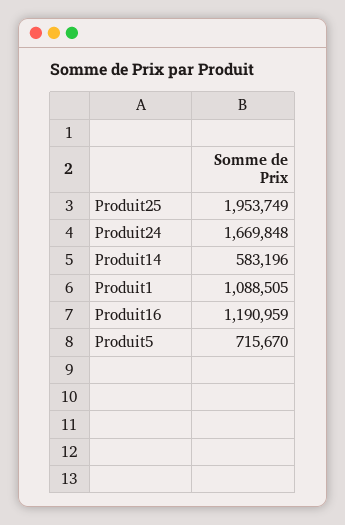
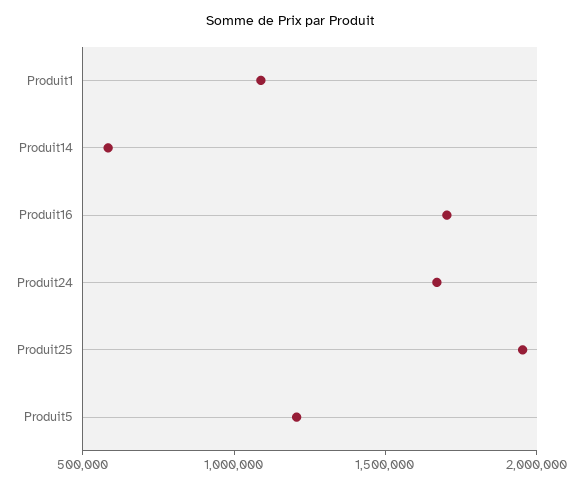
Produit16: 1190959 -> 1700000
Produit5: 715670 -> 1200000

